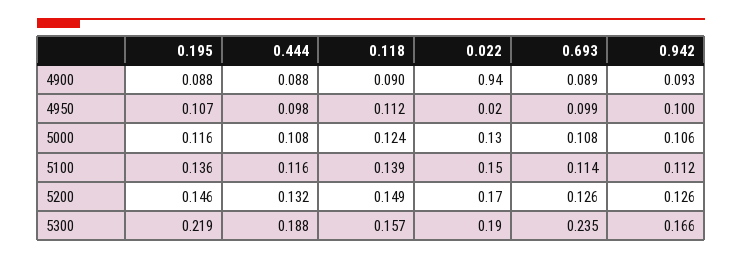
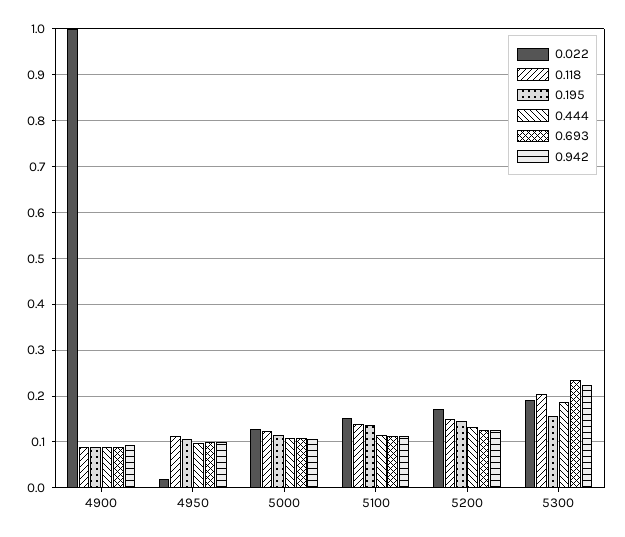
0.022, 4900: 0.94 -> 1
0.195, 5300: 0.219 -> 0.16
0.118, 5300: 0.157 -> 0.2
0.942, 5300: 0.166 -> 0.22

